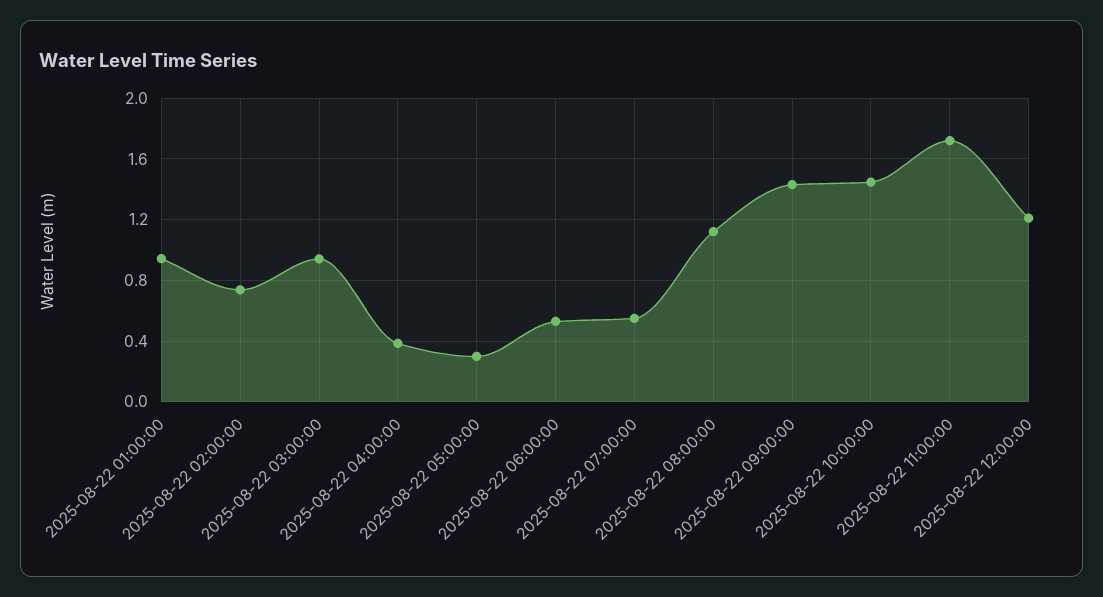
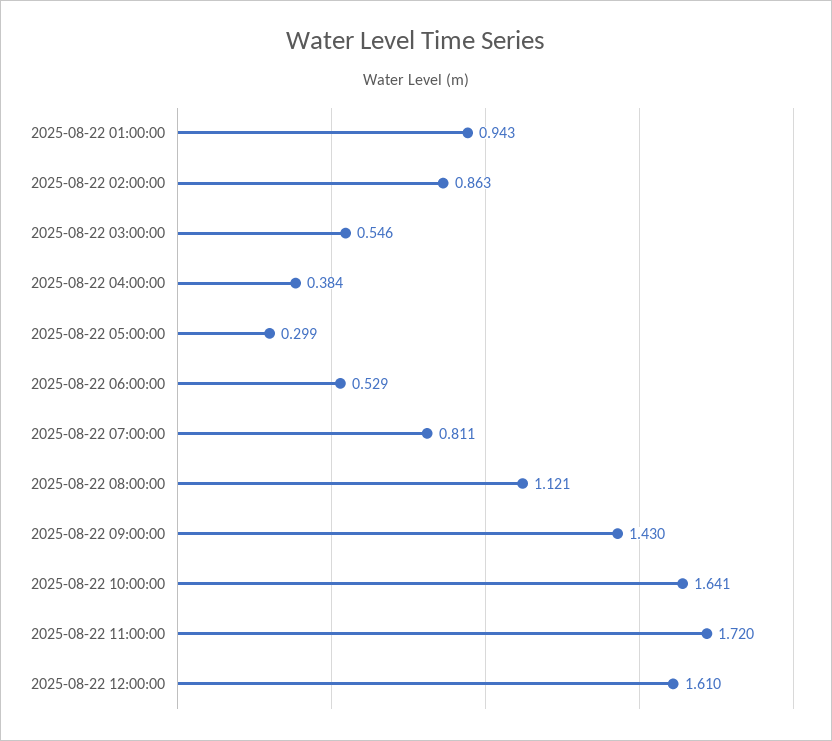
2025-08-22 02:00:00: 0.75 -> 0.863
2025-08-22 03:00:00: 0.95 -> 0.546
2025-08-22 07:00:00: 0.55 -> 0.811
2025-08-22 10:00:00: 1.45 -> 1.641
2025-08-22 12:00:00: 1.2 -> 1.61

